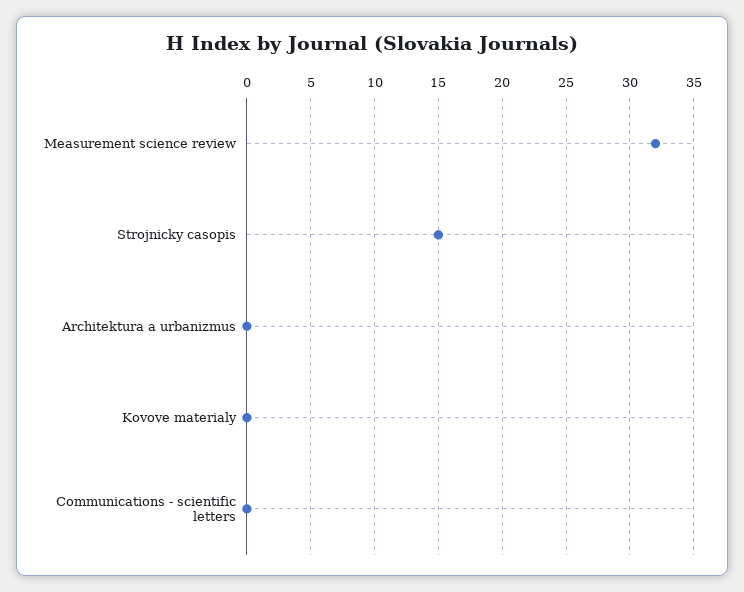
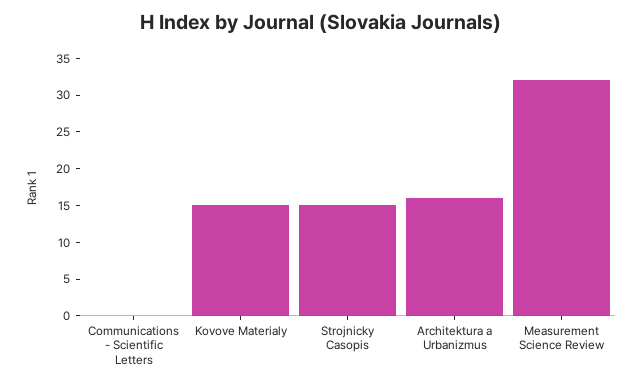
Architektura a urbanizmus: 0 -> 15
Kovove materialy: 0 -> 15

